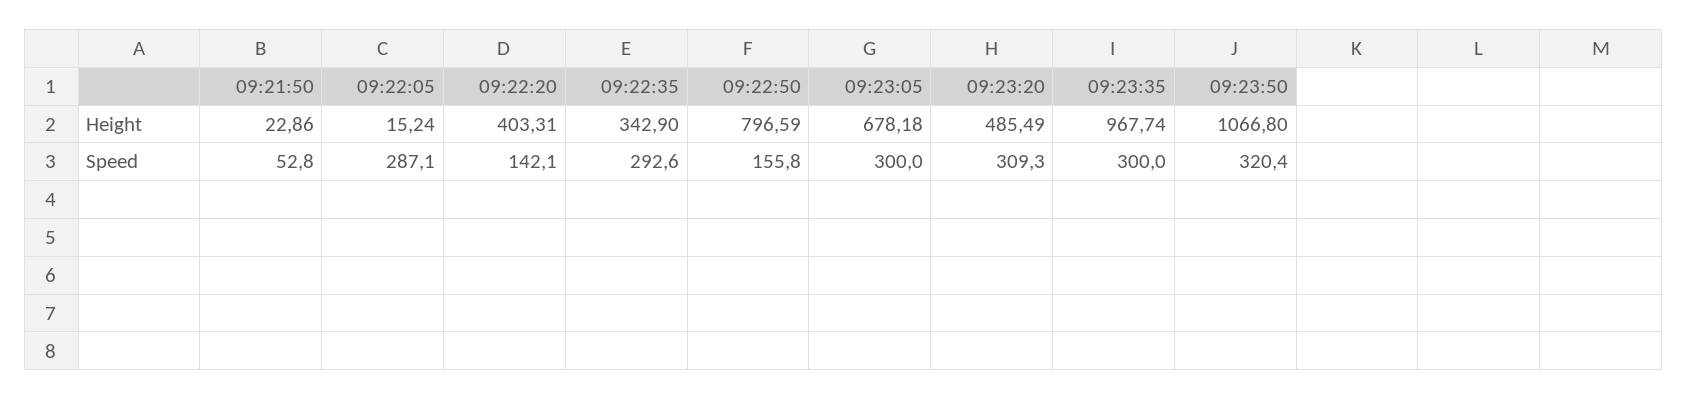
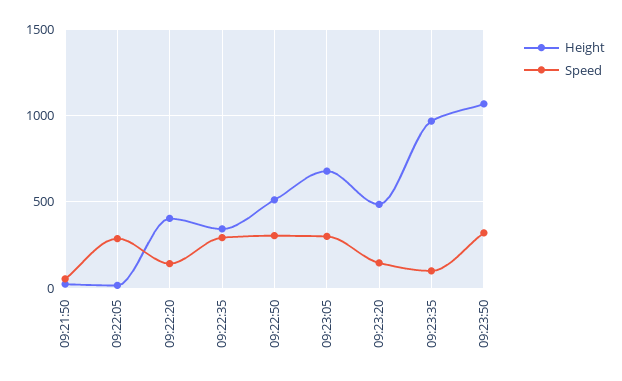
Height, 09:22:50: 796.59 -> 500
Speed, 09:22:50: 155.8 -> 300
Speed, 09:23:20: 309.3 -> 150
Speed, 09:23:35: 300 -> 100

